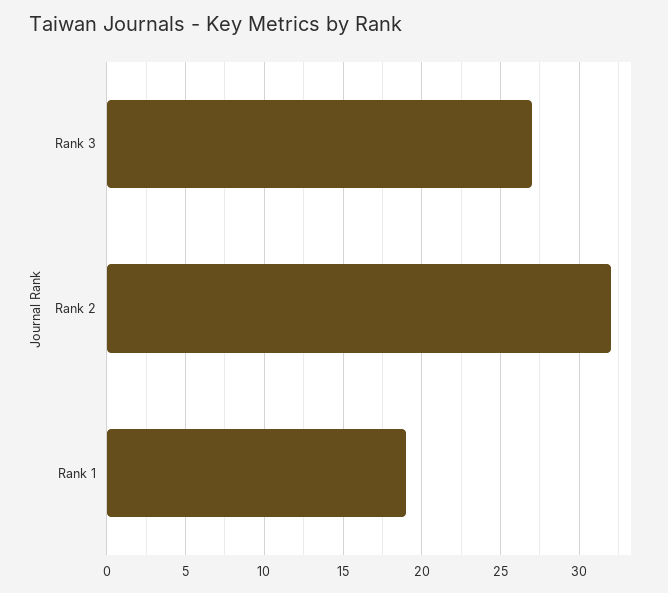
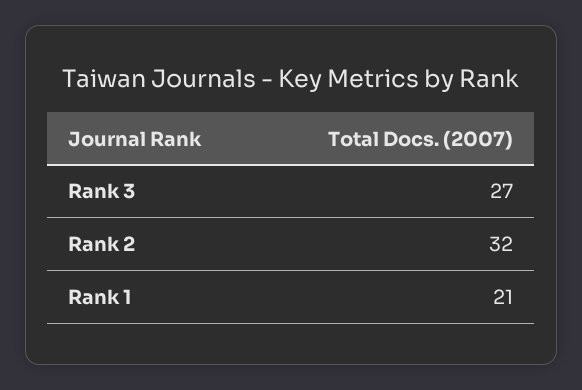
Rank 1: 19 -> 21

